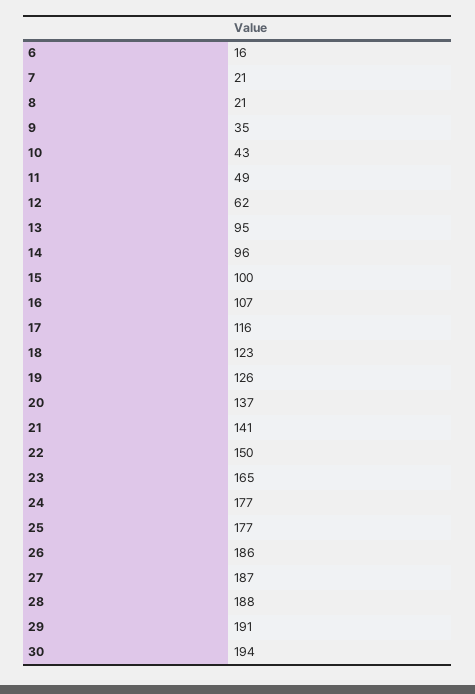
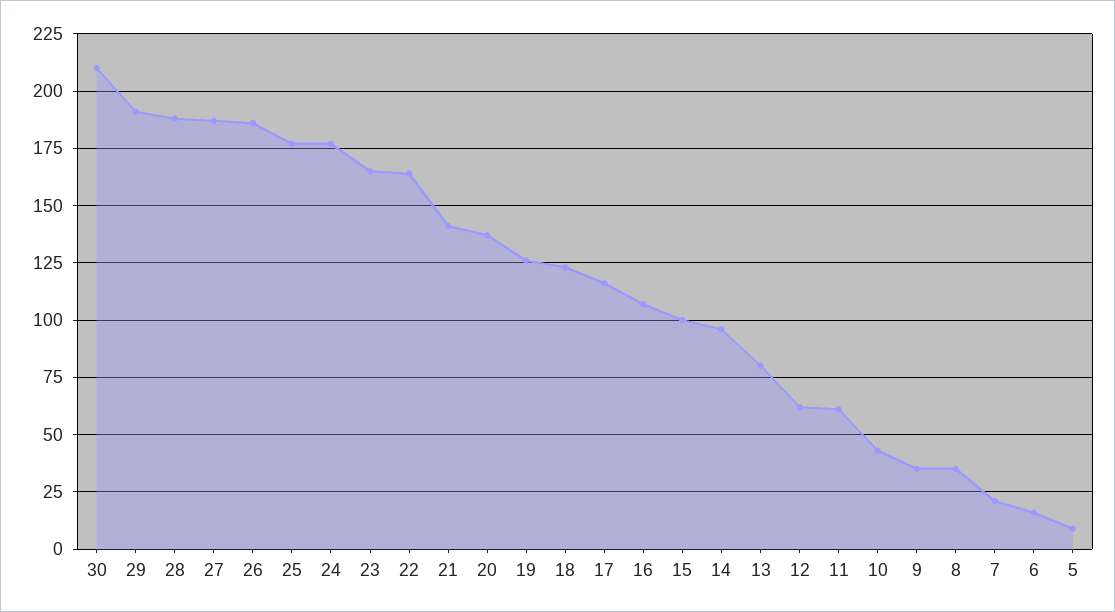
8: 21 -> 35
11: 49 -> 60
13: 95 -> 80
22: 150 -> 165
30: 194 -> 210
5: none -> 10

